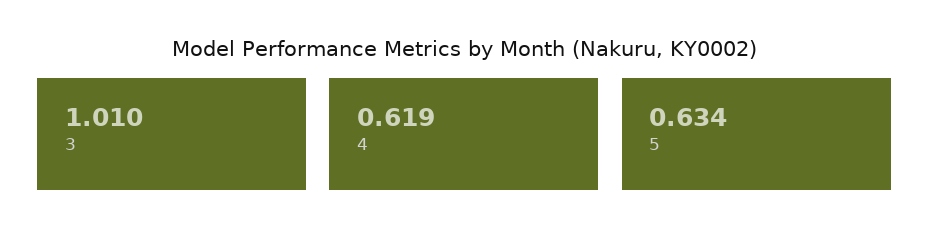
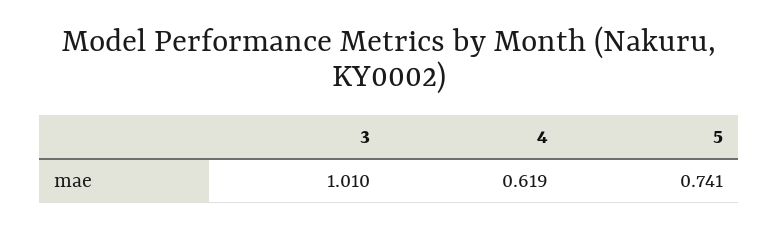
5: 0.634 -> 0.741

